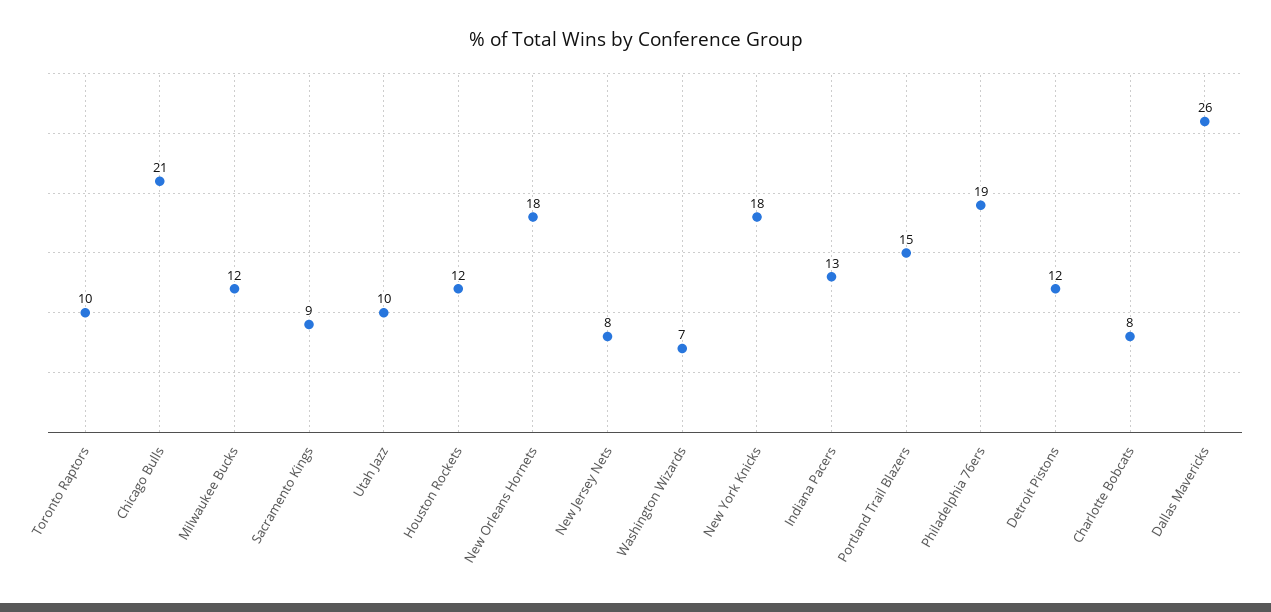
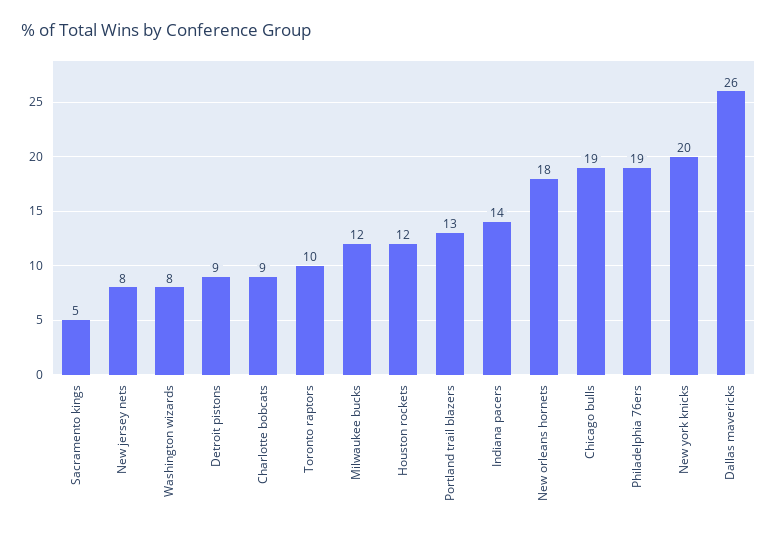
Chicago Bulls: 21 -> 19
Sacramento Kings: 9 -> 5
Utah Jazz: 10 -> none
Washington Wizards: 7 -> 8
New York Knicks: 18 -> 20
Indiana Pacers: 13 -> 14
Portland Trail Blazers: 15 -> 13
Detroit Pistons: 12 -> 9
Charlotte Bobcats: 8 -> 9

